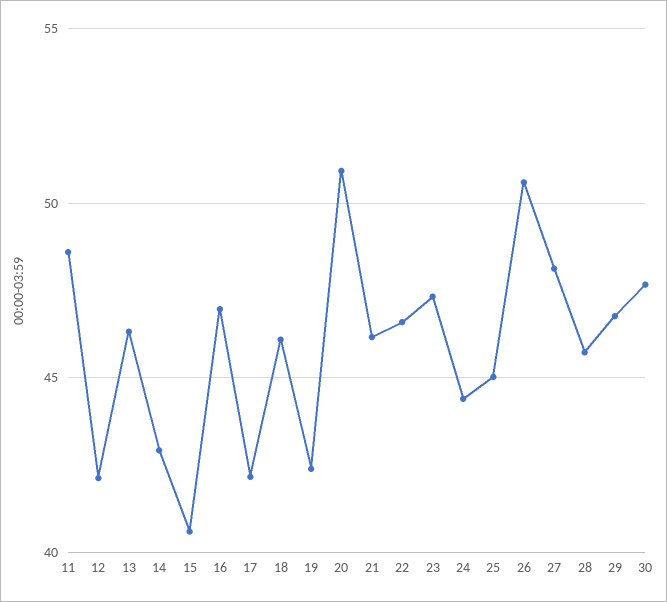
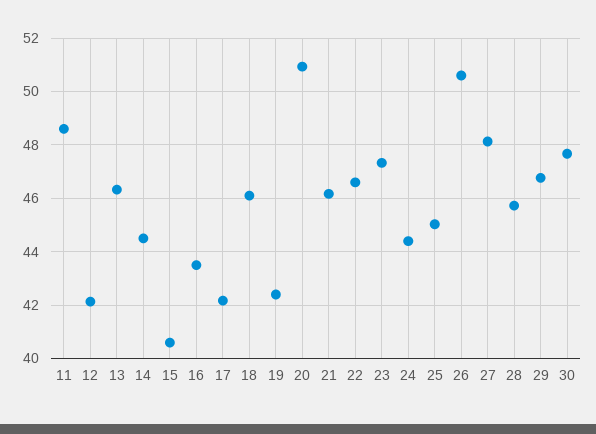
14: 43 -> 44.5
16: 47 -> 43.5

